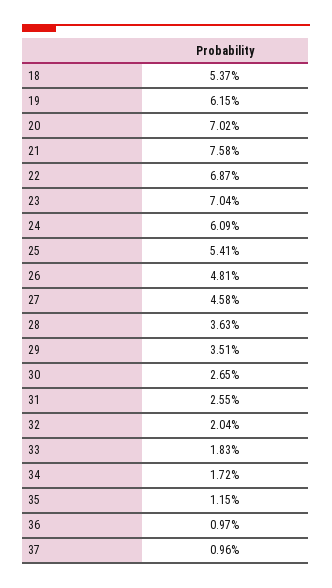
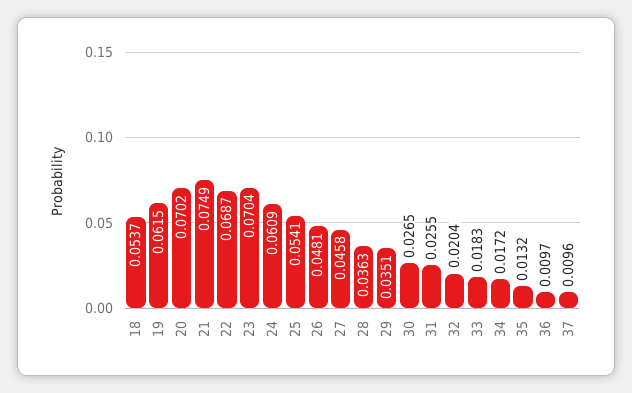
21: 0.0758 -> 0.0749
35: 0.0115 -> 0.0132

